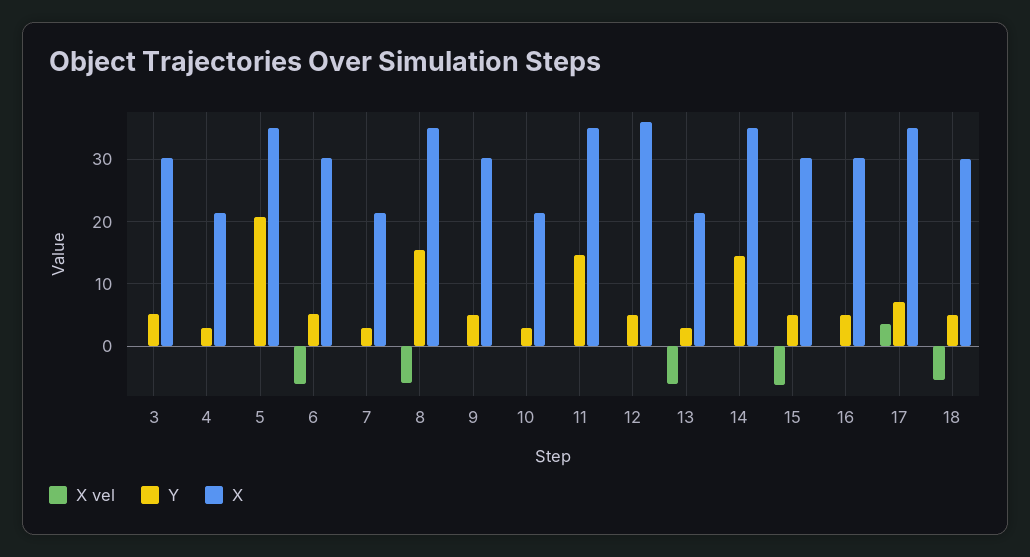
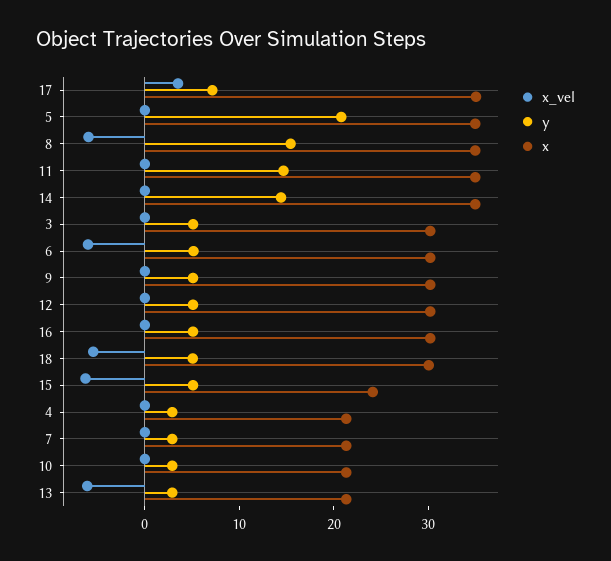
X, 12: 36 -> 30
X, 15: 30 -> 24

